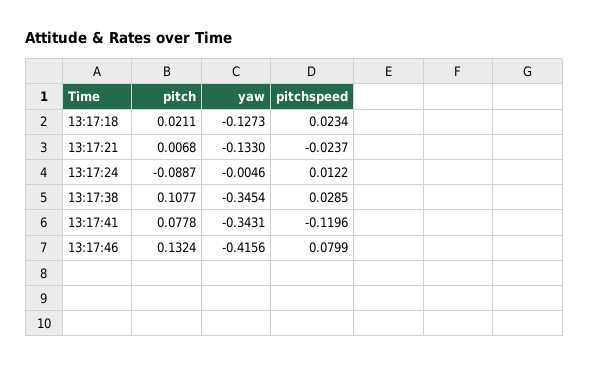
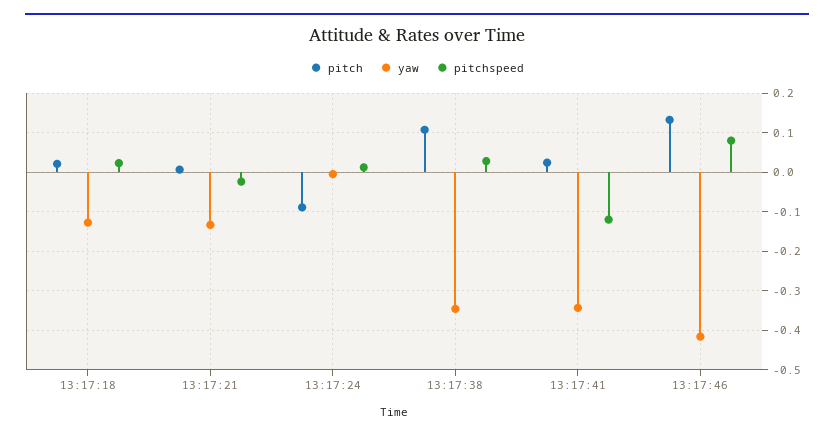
pitch, 13:17:41: 0.0778 -> 0.02

